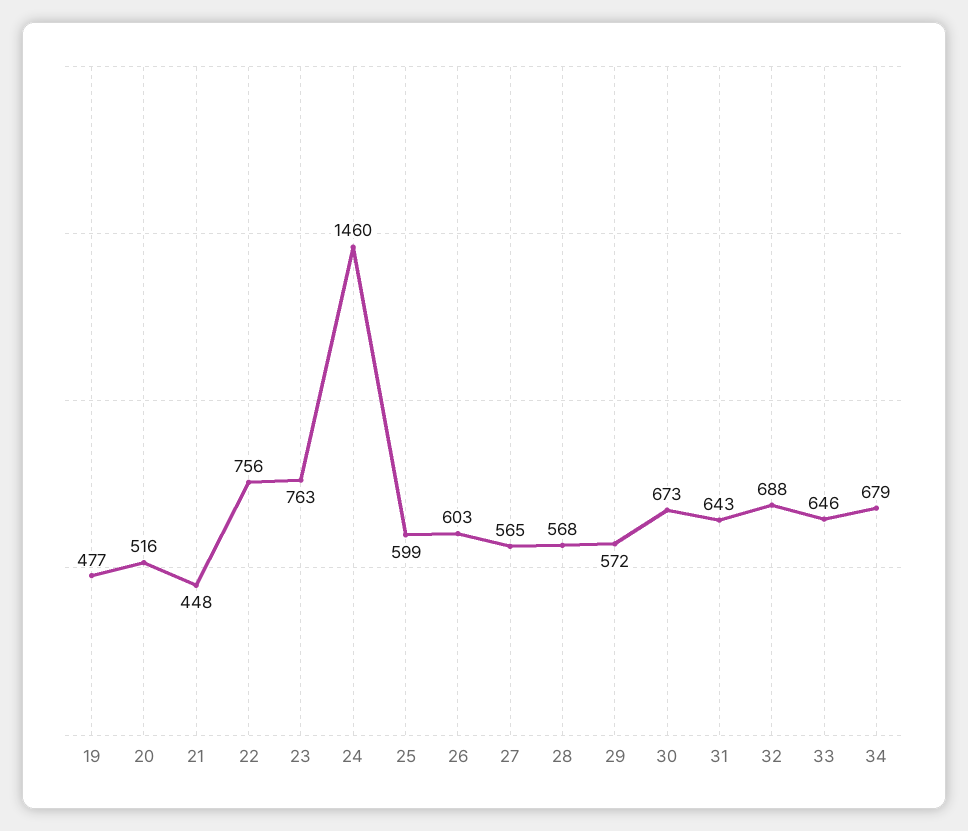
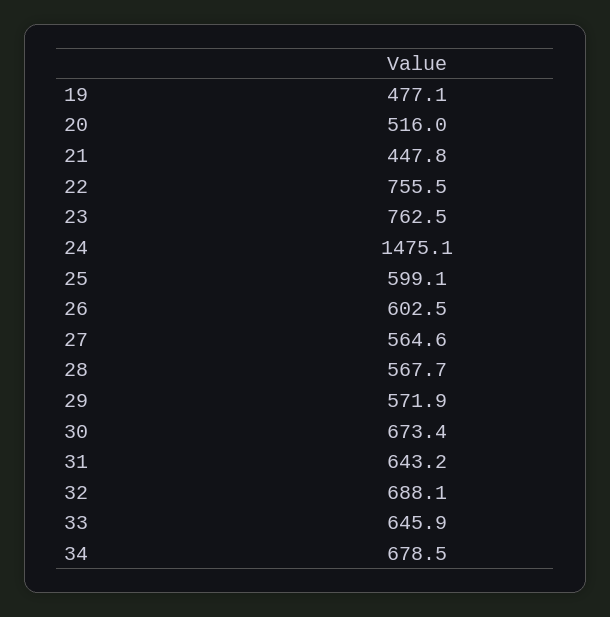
24: 1460 -> 1475.1

